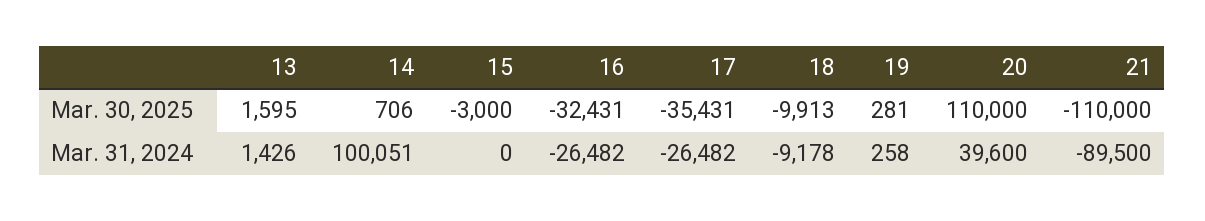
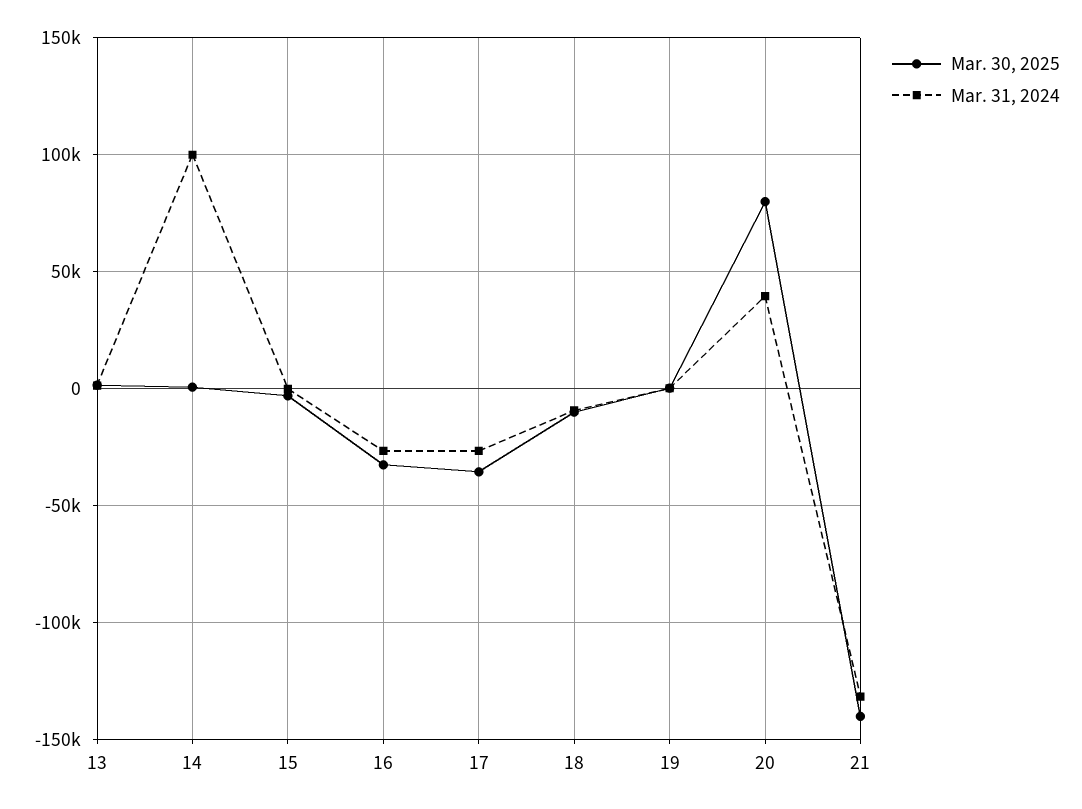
Mar. 30, 2025, 20: 110000 -> 80000
Mar. 30, 2025, 21: -110000 -> -140000
Mar. 31, 2024, 21: -89500 -> -130000

